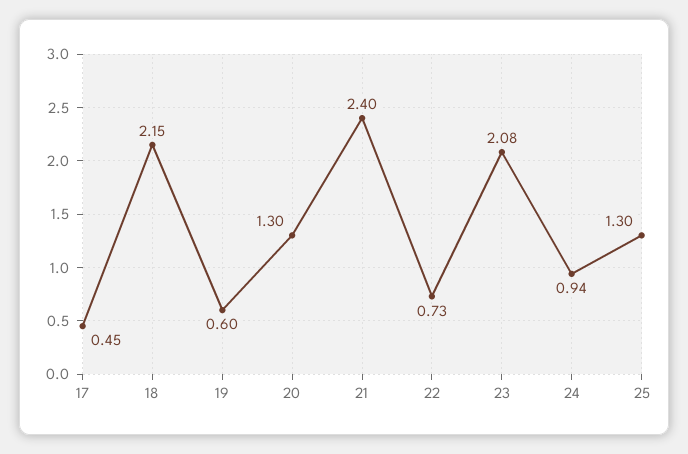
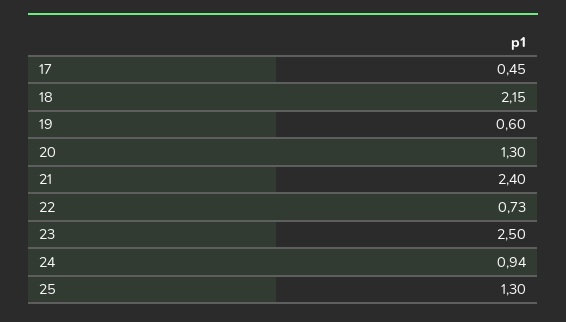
23: 2.08 -> 2.5

